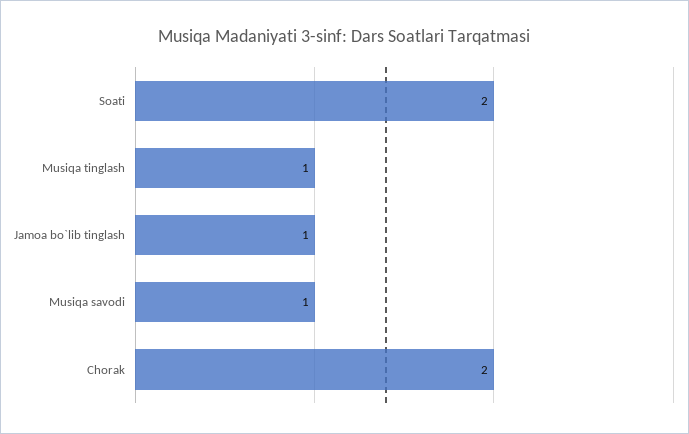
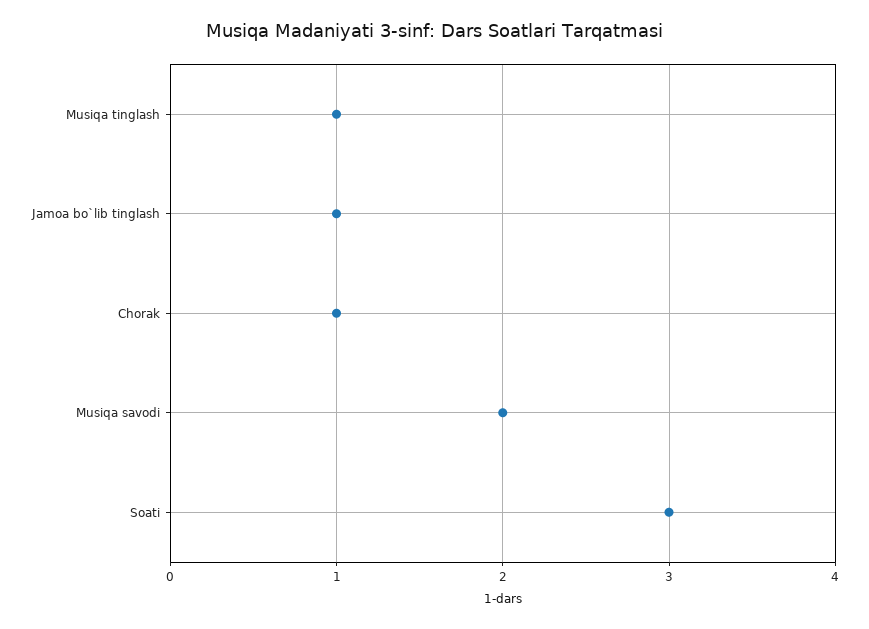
Soati: 2 -> 3
Musiqa savodi: 1 -> 2
Chorak: 2 -> 1

